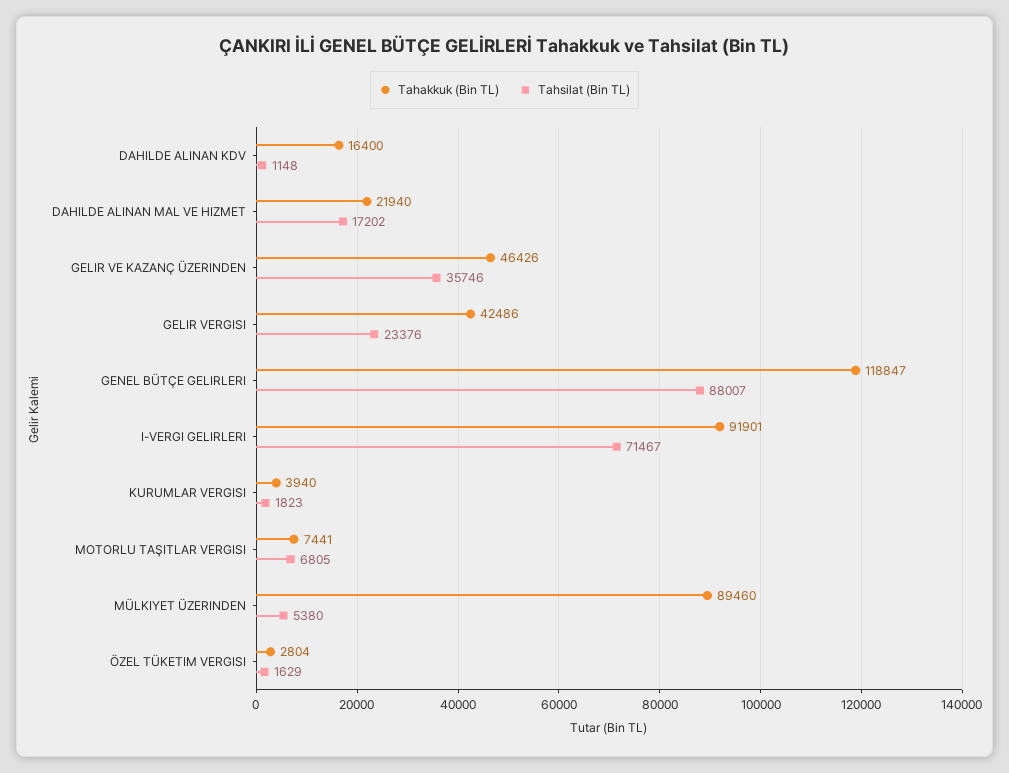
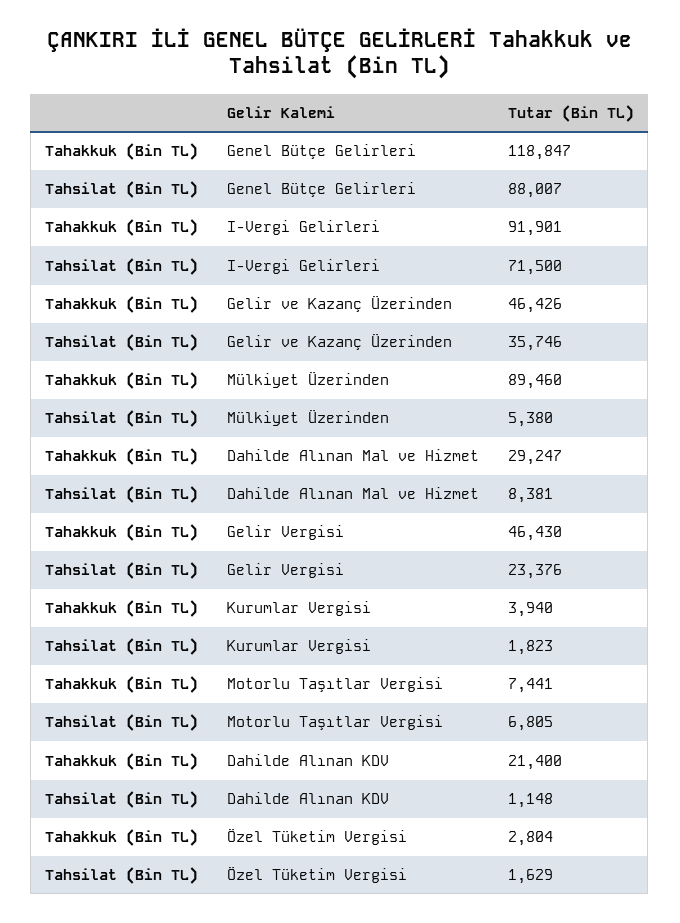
Tahakkuk (Bin TL), DAHILDE ALINAN KDV: 16400 -> 21400
Tahakkuk (Bin TL), DAHILDE ALINAN MAL VE HIZMET: 21940 -> 29247
Tahsilat (Bin TL), DAHILDE ALINAN MAL VE HIZMET: 17202 -> 8381
Tahakkuk (Bin TL), GELIR VERGISI: 42486 -> 46430
Tahsilat (Bin TL), I-VERGI GELIRLERI: 71467 -> 71500

